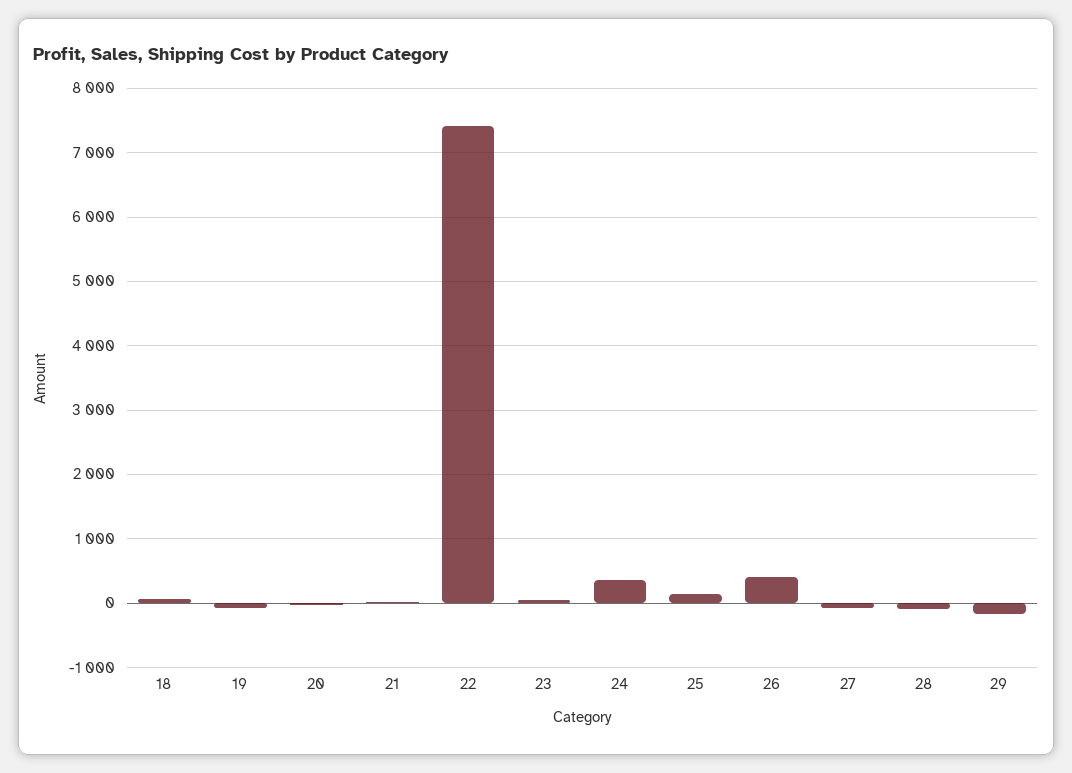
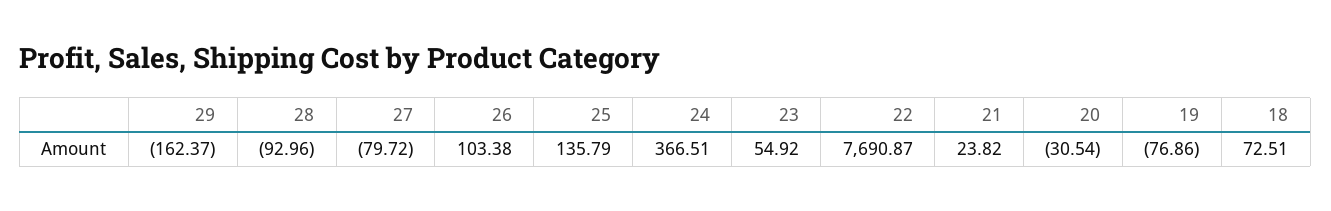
22: 7400 -> 7690.87
26: 400 -> 103.38

